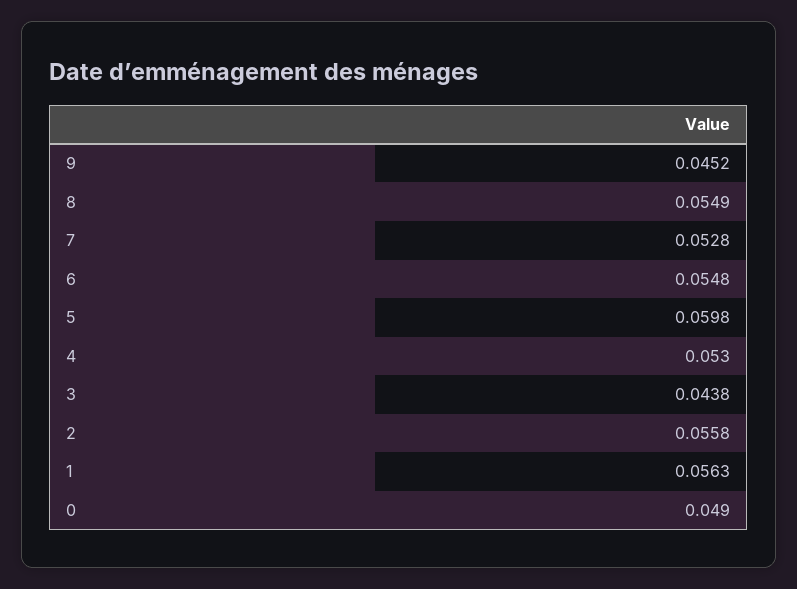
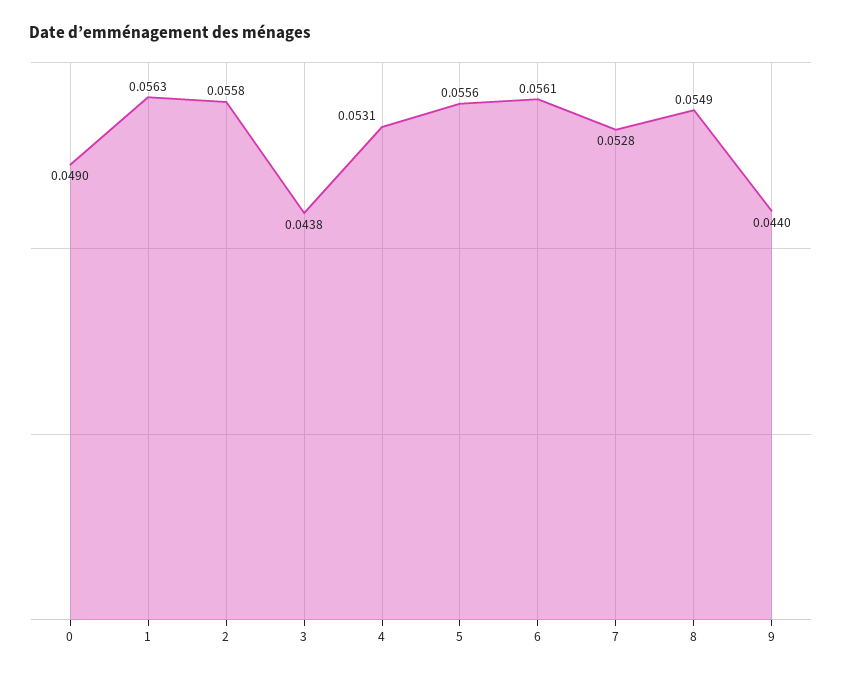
9: 0.0452 -> 0.044
6: 0.0548 -> 0.0561
5: 0.0598 -> 0.0556
4: 0.053 -> 0.0531

